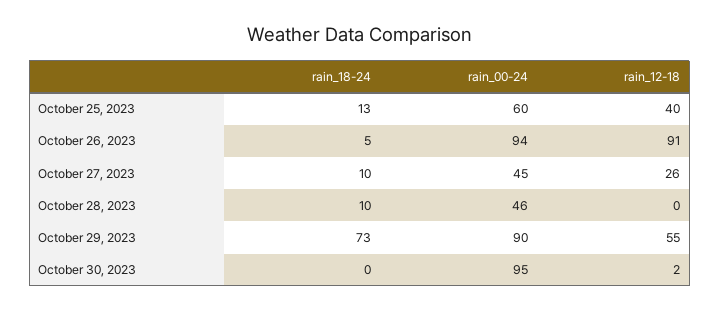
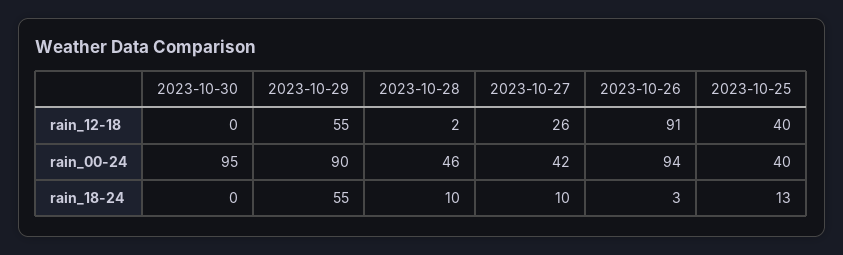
rain_00-24, October 25, 2023: 60 -> 40
rain_18-24, October 26, 2023: 5 -> 3
rain_00-24, October 27, 2023: 45 -> 42
rain_12-18, October 28, 2023: 0 -> 2
rain_18-24, October 29, 2023: 73 -> 55
rain_12-18, October 30, 2023: 2 -> 0

